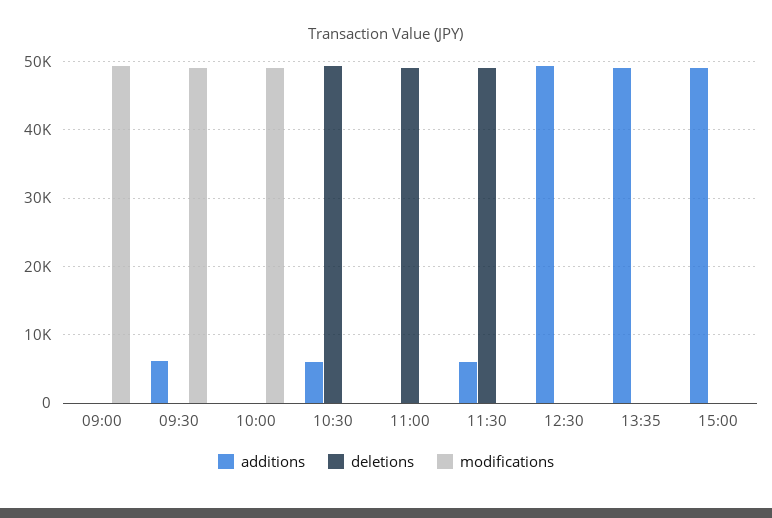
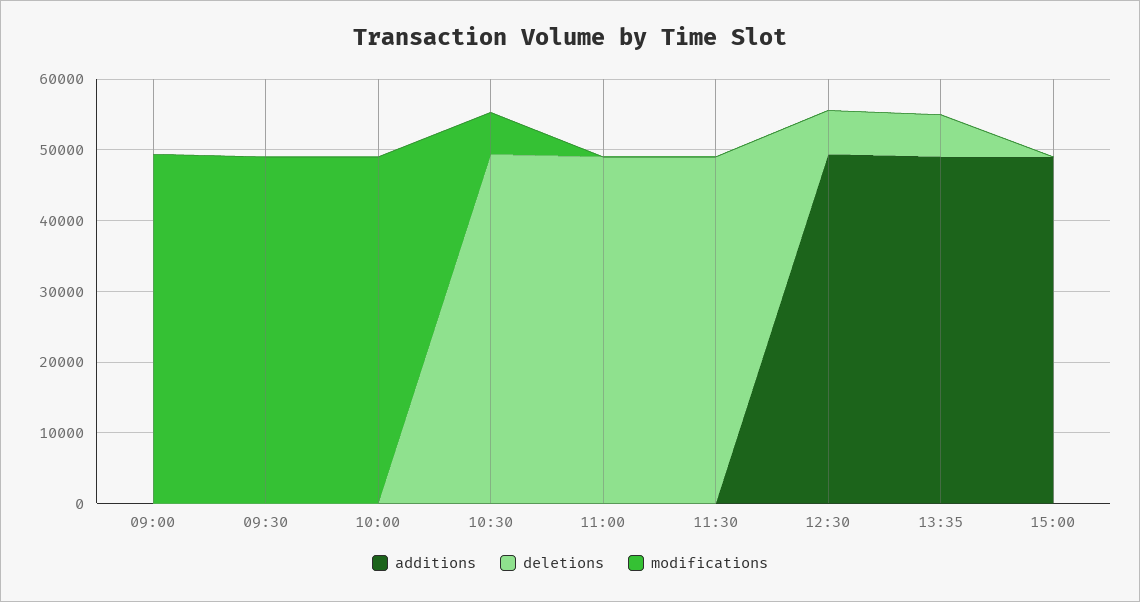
additions, 09:30: 6000 -> 0
additions, 10:30: 6000 -> 0
modifications, 10:30: 0 -> 6000
additions, 11:30: 6000 -> 0
deletions, 12:30: 0 -> 6000
deletions, 13:35: 0 -> 6000

